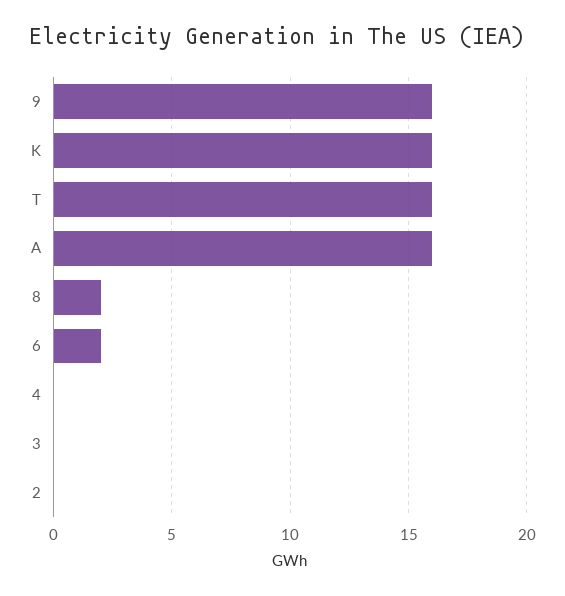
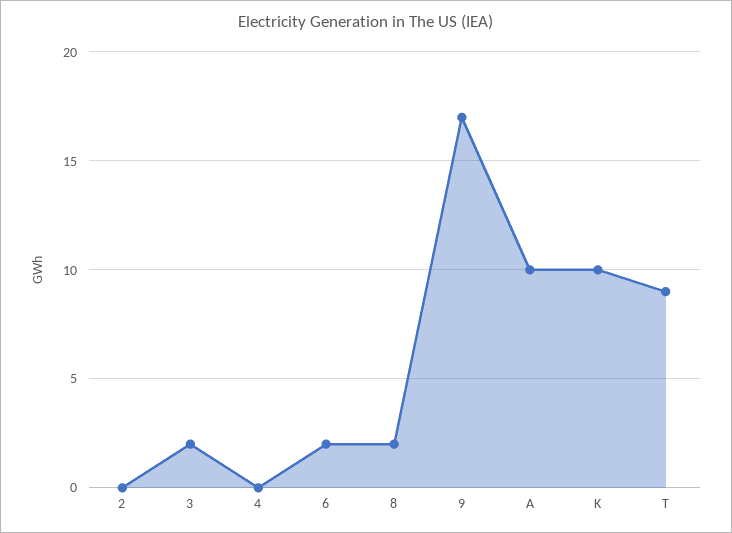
9: 16 -> 17
K: 16 -> 10
T: 16 -> 9
A: 16 -> 10
3: 0 -> 2

